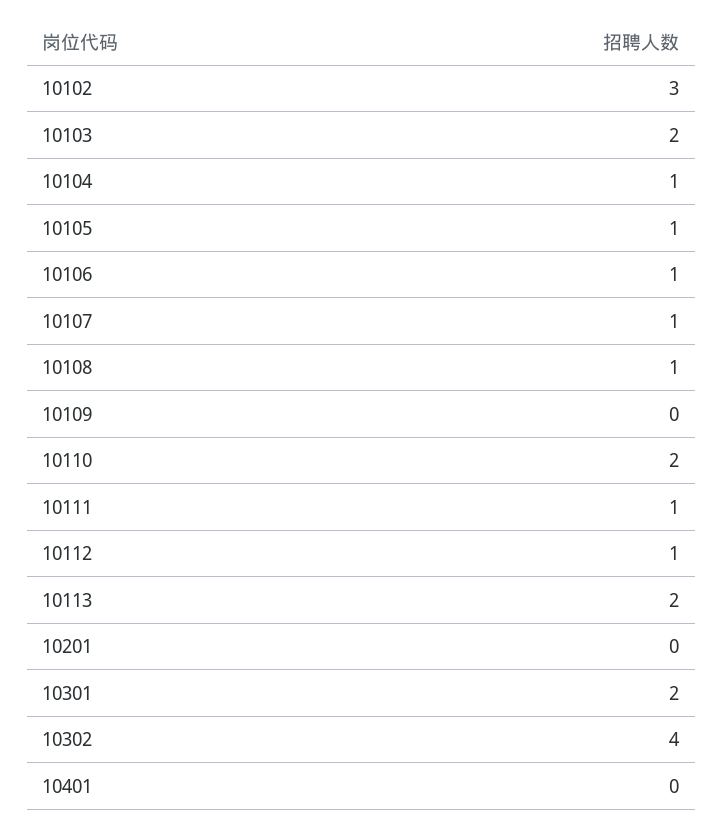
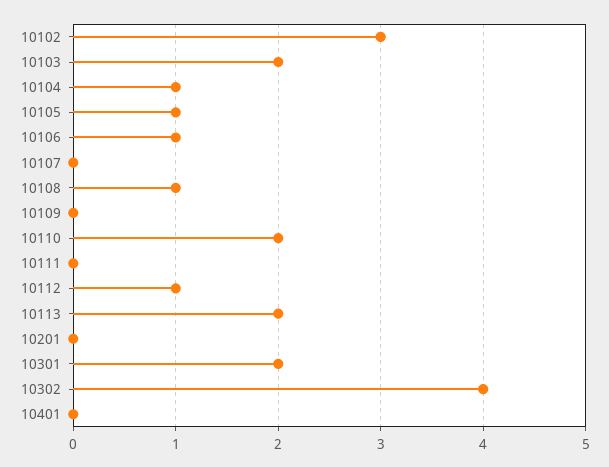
10107: 1 -> 0
10111: 1 -> 0

